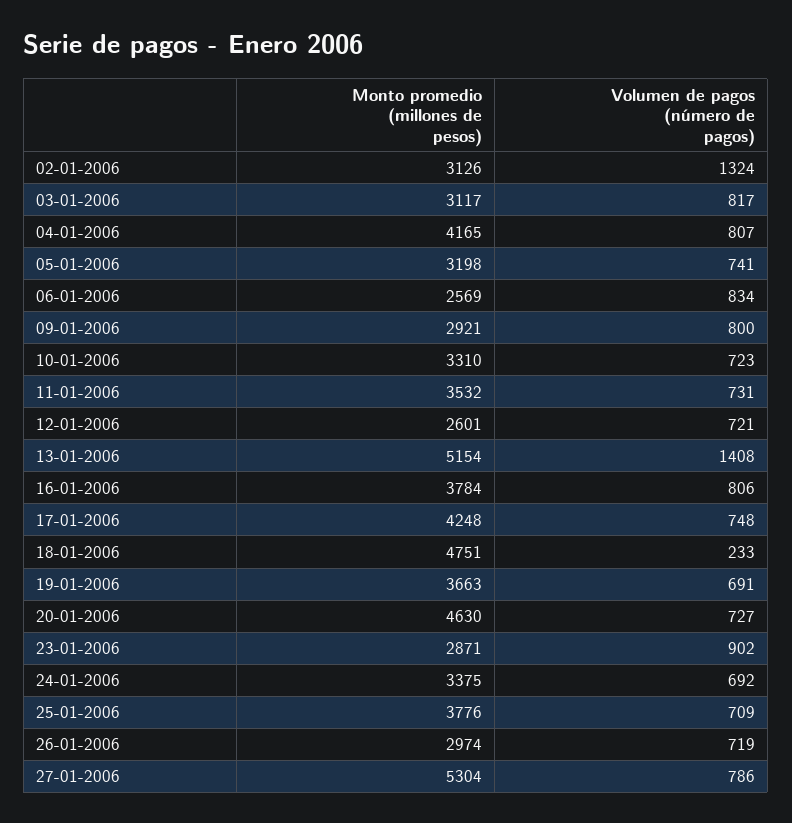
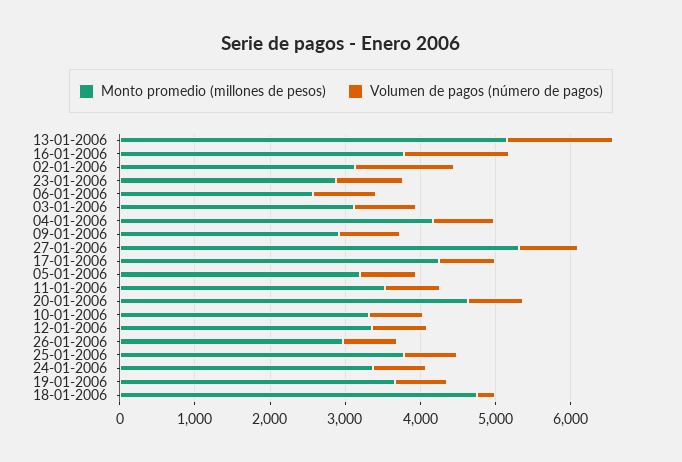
Monto promedio (millones de pesos), 12-01-2006: 2601 -> 3400
Volumen de pagos (número de pagos), 16-01-2006: 806 -> 1400

